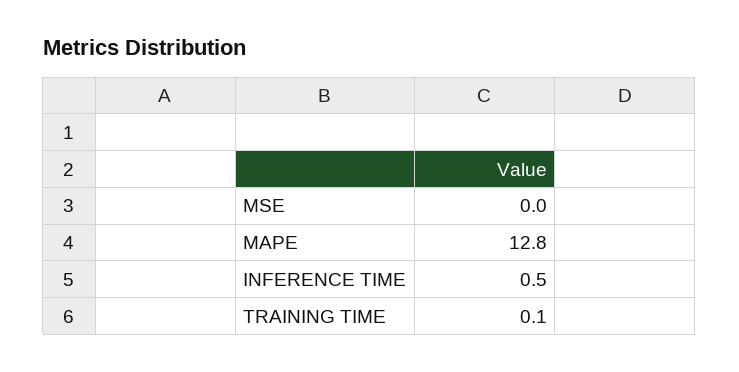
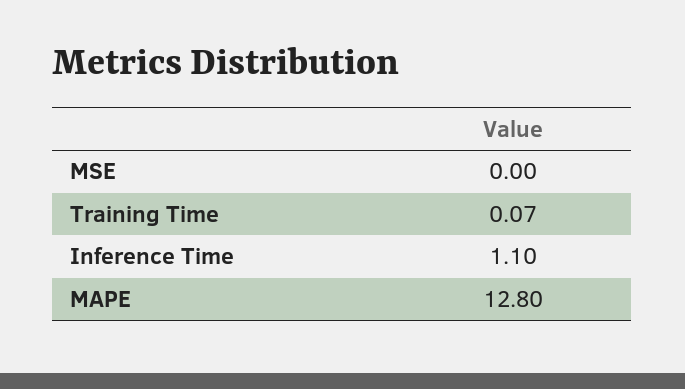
INFERENCE TIME: 0.5 -> 1.1
TRAINING TIME: 0.1 -> 0.07

